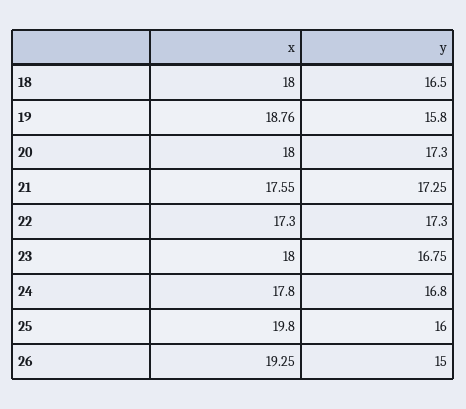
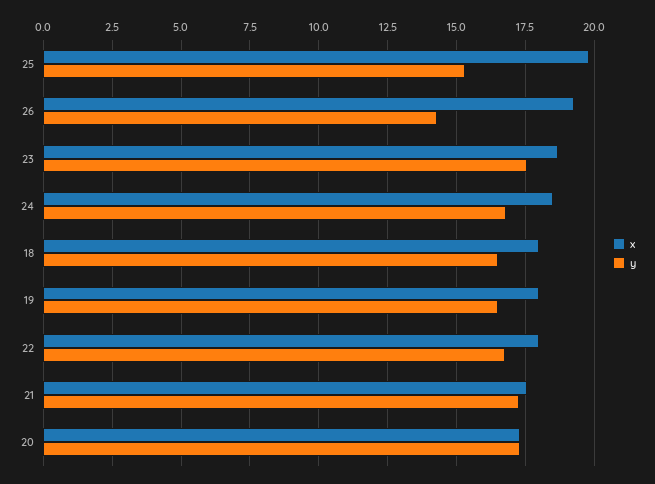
x, 19: 18.76 -> 18
y, 19: 15.8 -> 16.5
x, 20: 18 -> 17.25
x, 22: 17.3 -> 18
y, 22: 17.3 -> 16.75
x, 23: 18 -> 18.75
y, 23: 16.75 -> 17.5
x, 24: 17.8 -> 18.5
y, 25: 16 -> 15.25
y, 26: 15 -> 14.25

